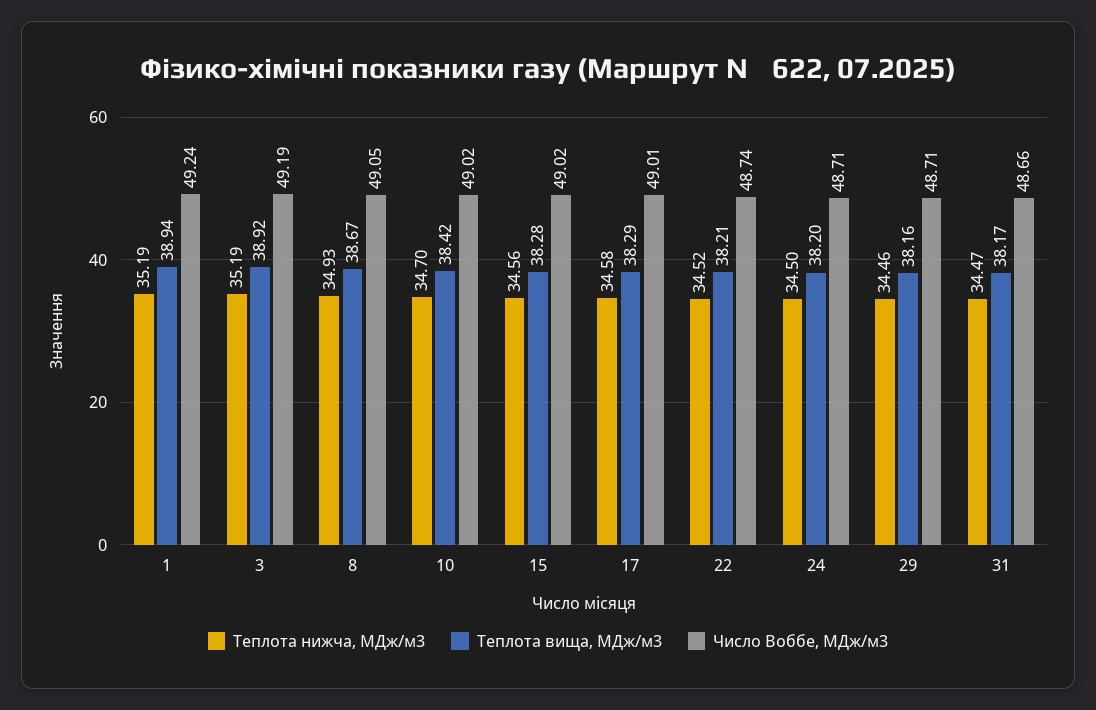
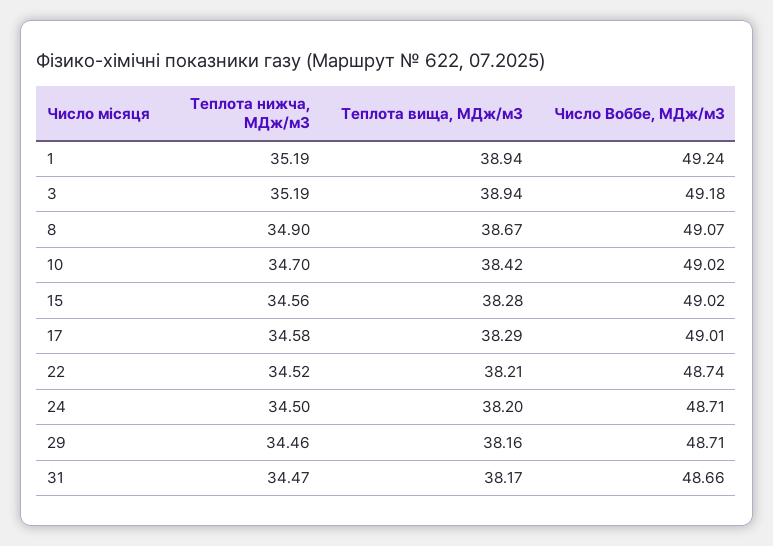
Теплота вища, МДж/м3, 3: 38.92 -> 38.94
Число Воббе, МДж/м3, 3: 49.19 -> 49.18
Теплота нижча, МДж/м3, 8: 34.93 -> 34.9
Число Воббе, МДж/м3, 8: 49.05 -> 49.07

